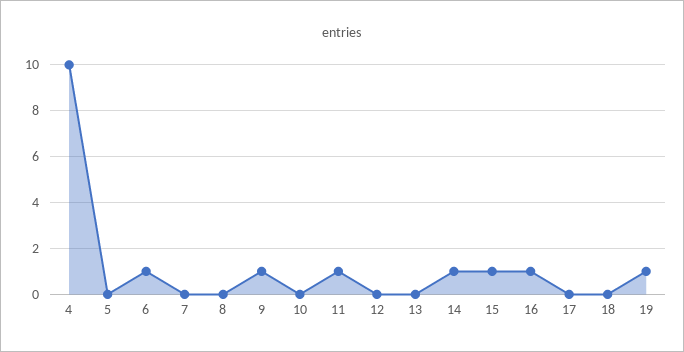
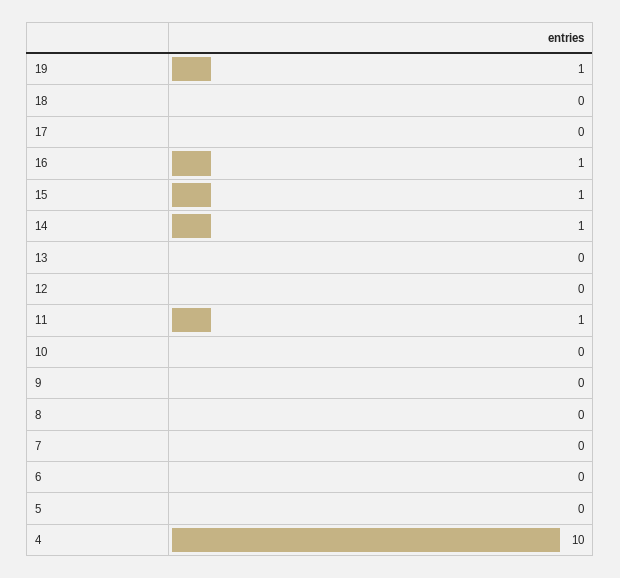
6: 1 -> 0
9: 1 -> 0

